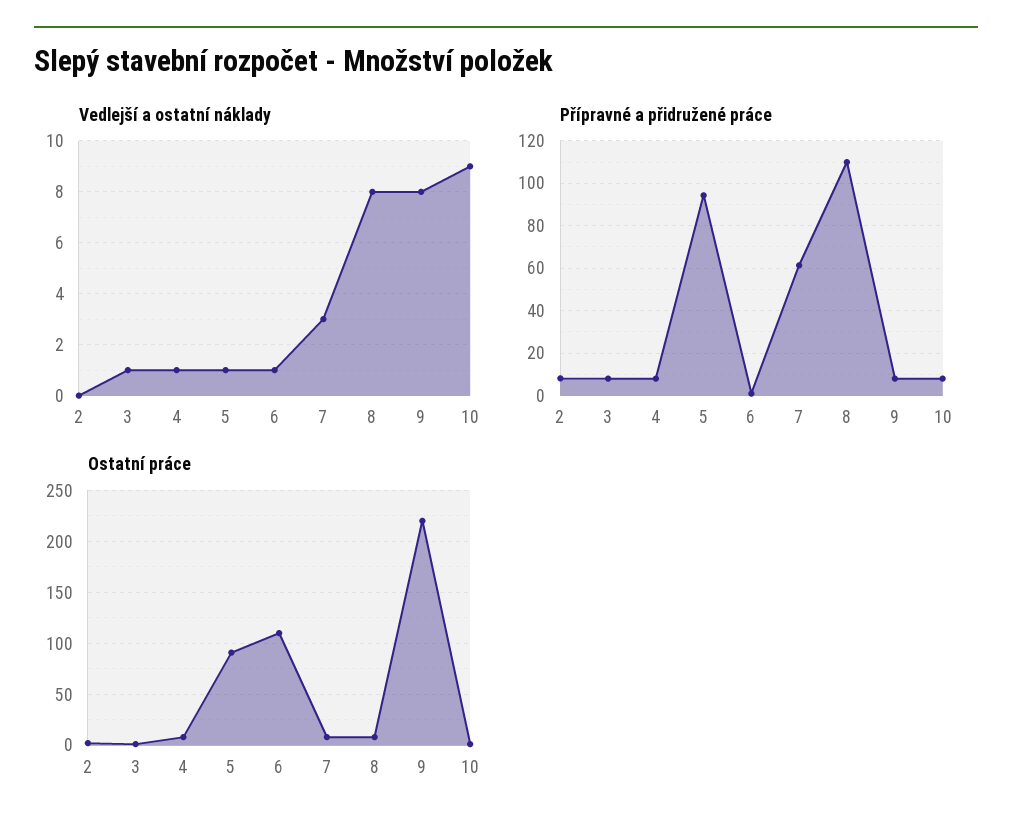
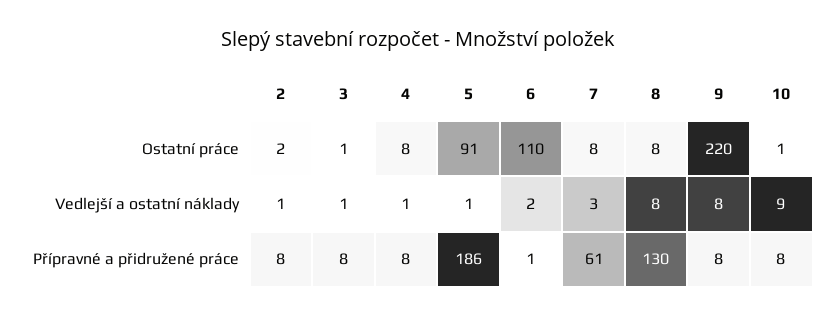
Vedlejší a ostatní náklady, 2: 0 -> 1
Vedlejší a ostatní náklady, 6: 1 -> 2
Přípravné a přidružené práce, 5: 95 -> 186
Přípravné a přidružené práce, 8: 110 -> 130

